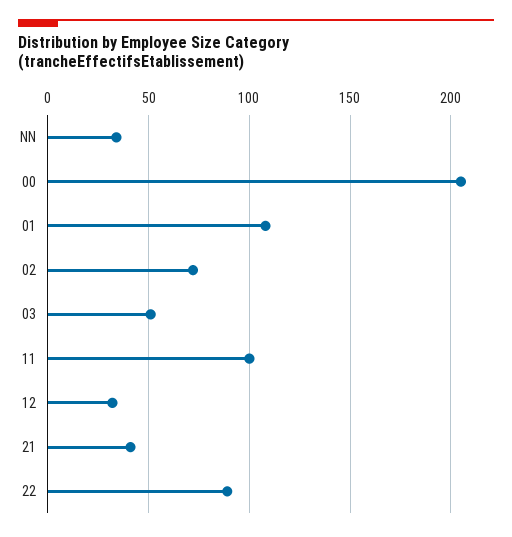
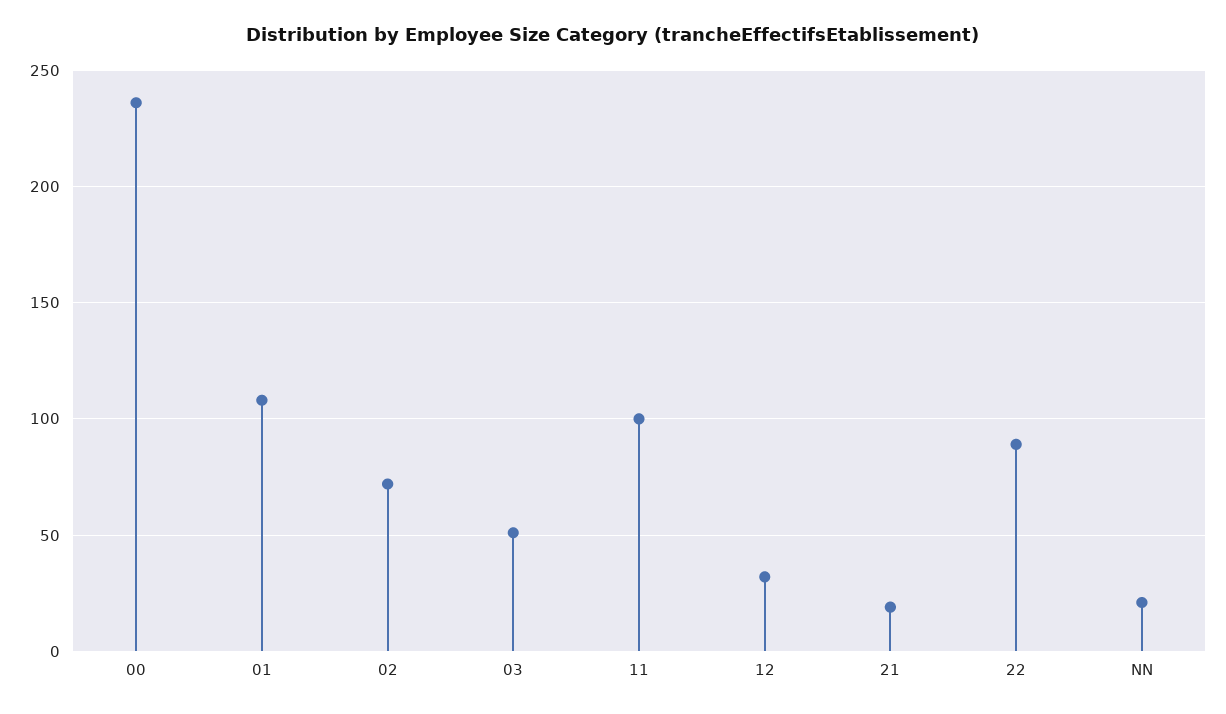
NN: 35 -> 20
00: 205 -> 235
21: 40 -> 20

